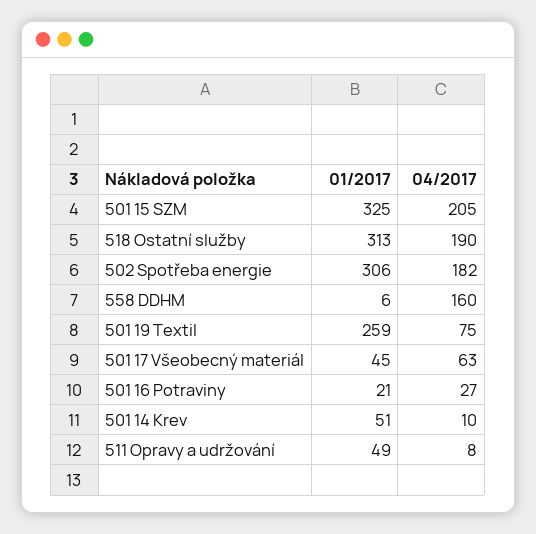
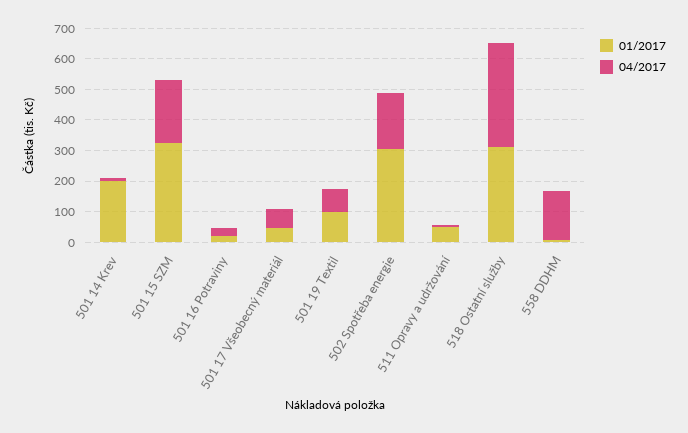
04/2017, 518 Ostatní služby: 190 -> 350
01/2017, 501 19 Textil: 259 -> 100
01/2017, 501 14 Krev: 51 -> 200

